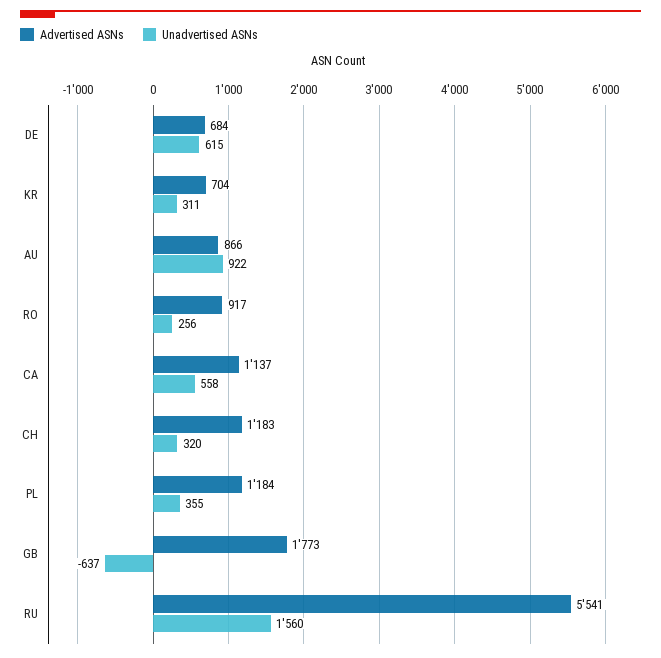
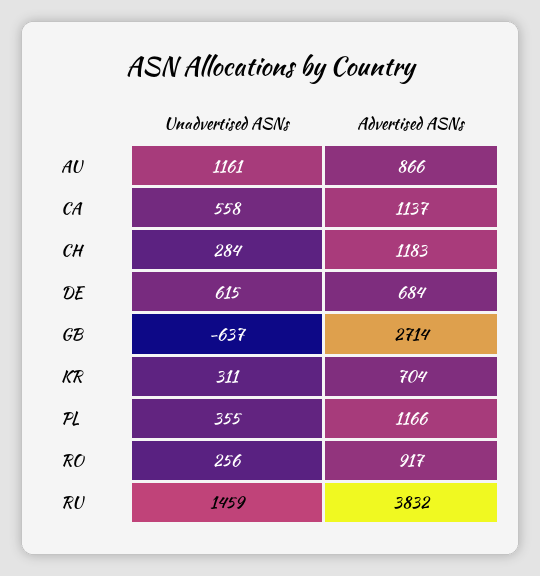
Unadvertised ASNs, AU: 922 -> 1161
Unadvertised ASNs, CH: 320 -> 284
Advertised ASNs, PL: 1184 -> 1166
Advertised ASNs, GB: 1773 -> 2714
Advertised ASNs, RU: 5541 -> 3832
Unadvertised ASNs, RU: 1560 -> 1459

